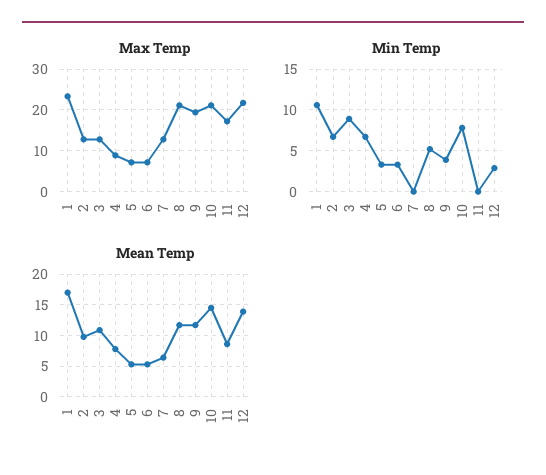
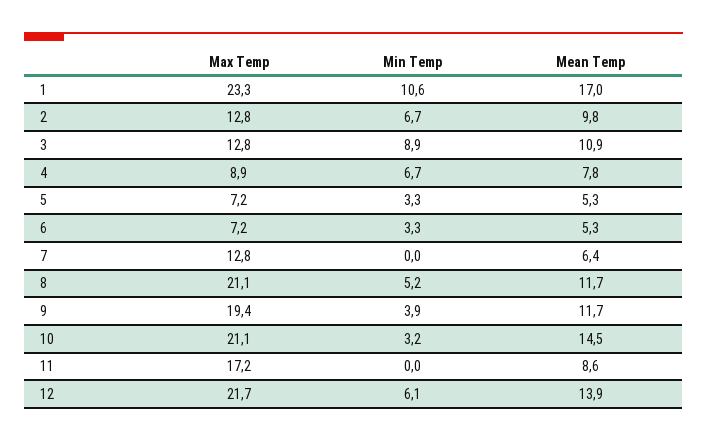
Min Temp, 10: 8 -> 3.2
Min Temp, 12: 3 -> 6.1

